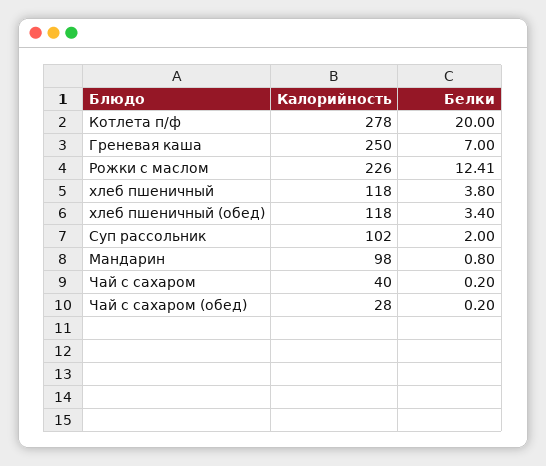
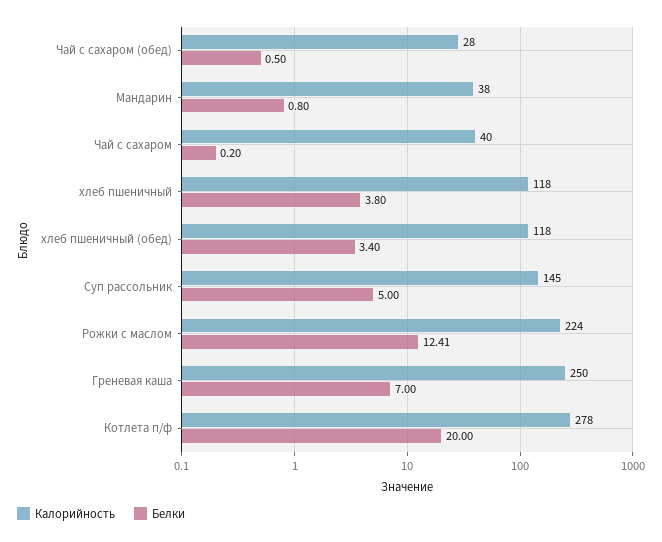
Калорийность, Рожки с маслом: 226 -> 224
Калорийность, Суп рассольник: 102 -> 145
Белки, Суп рассольник: 2 -> 5
Калорийность, Мандарин: 98 -> 38
Белки, Чай с сахаром (обед): 0.2 -> 0.5

